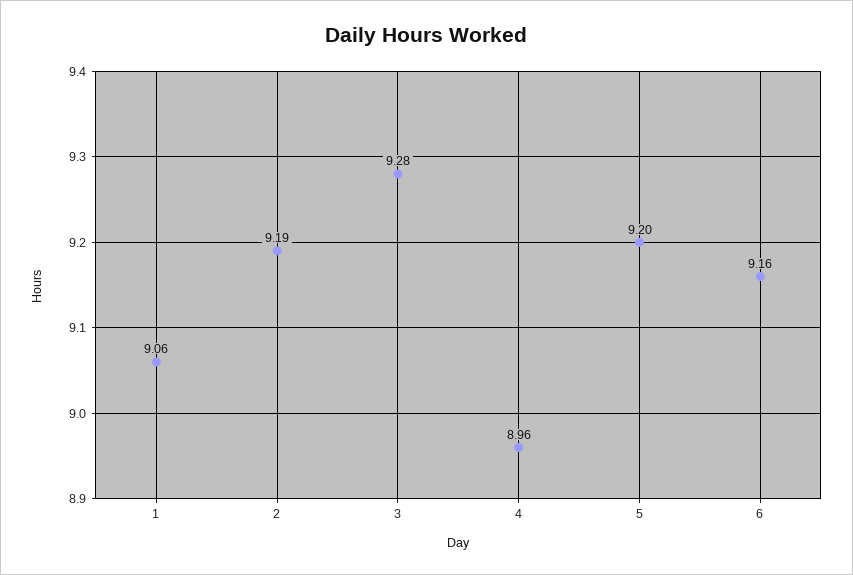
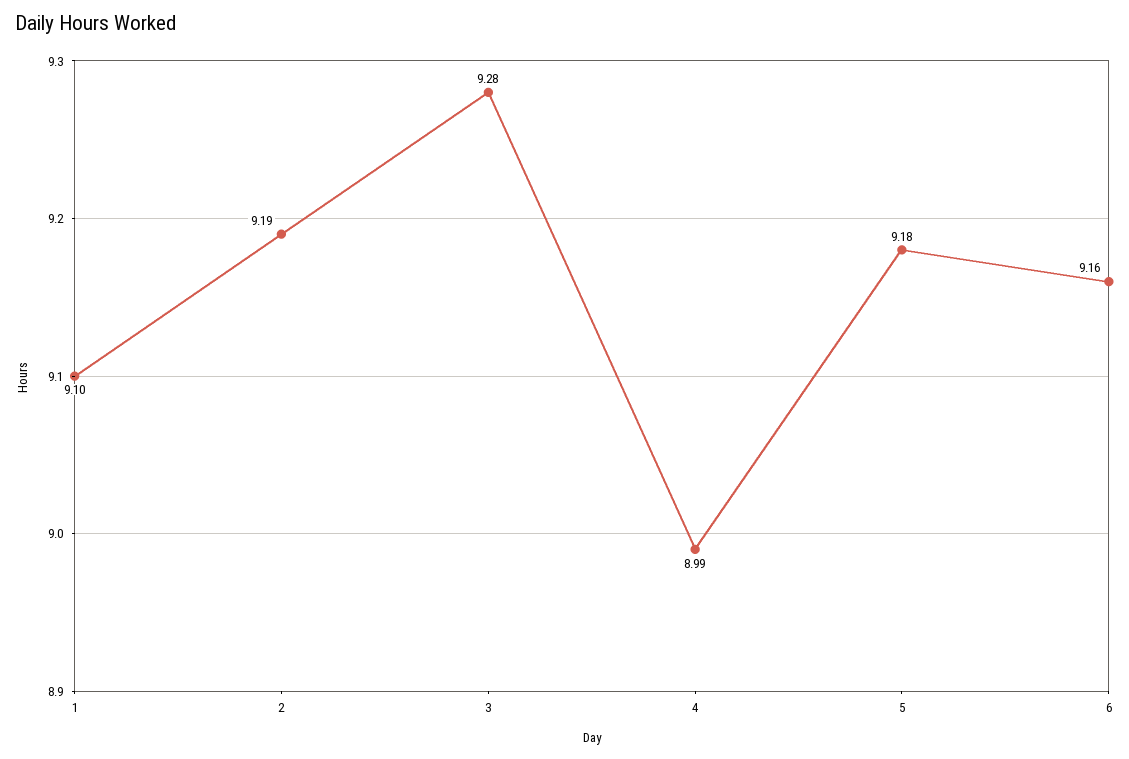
1: 9.06 -> 9.1
4: 8.96 -> 8.99
5: 9.2 -> 9.18

